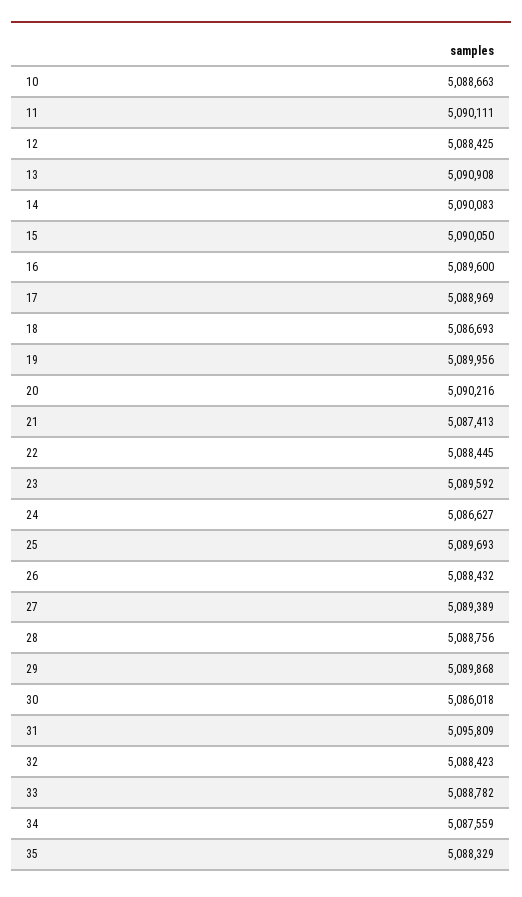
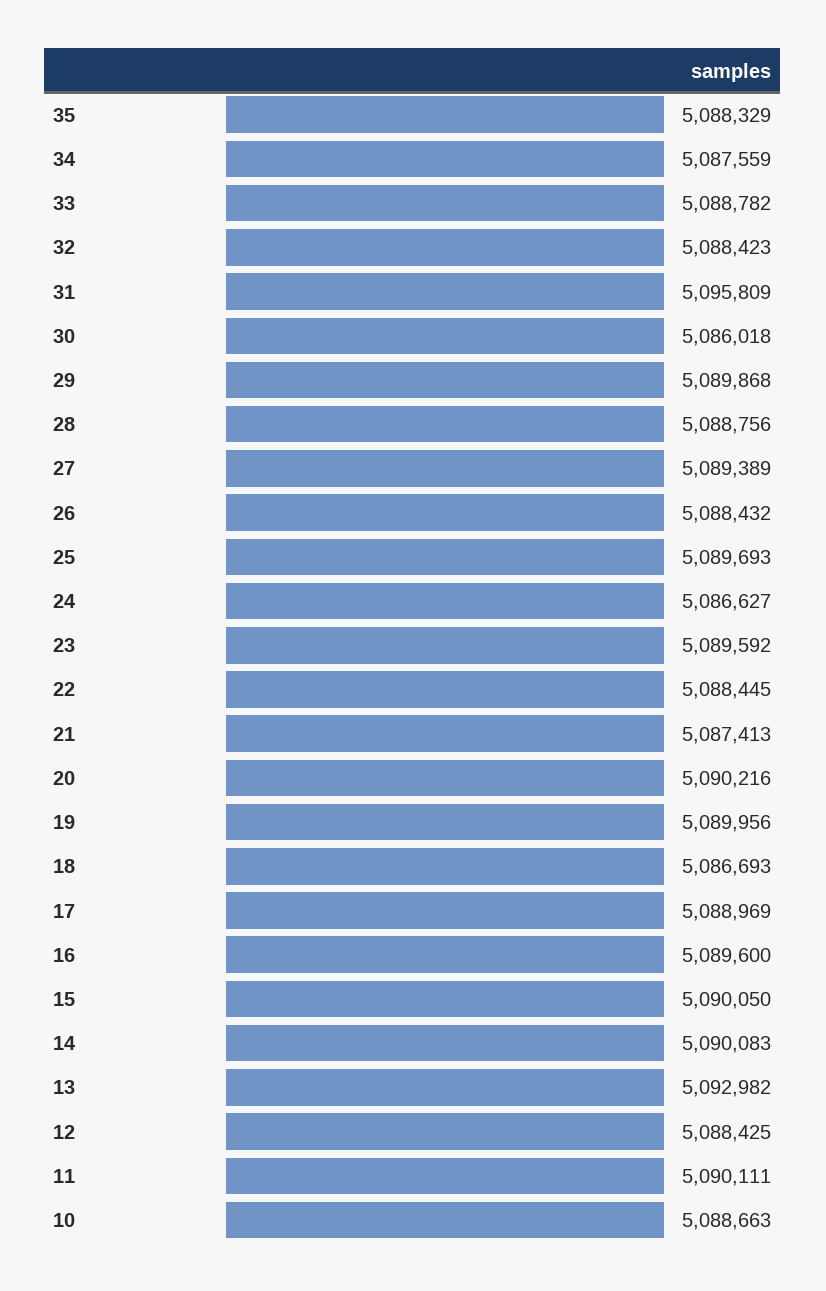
13: 5090908 -> 5092982

